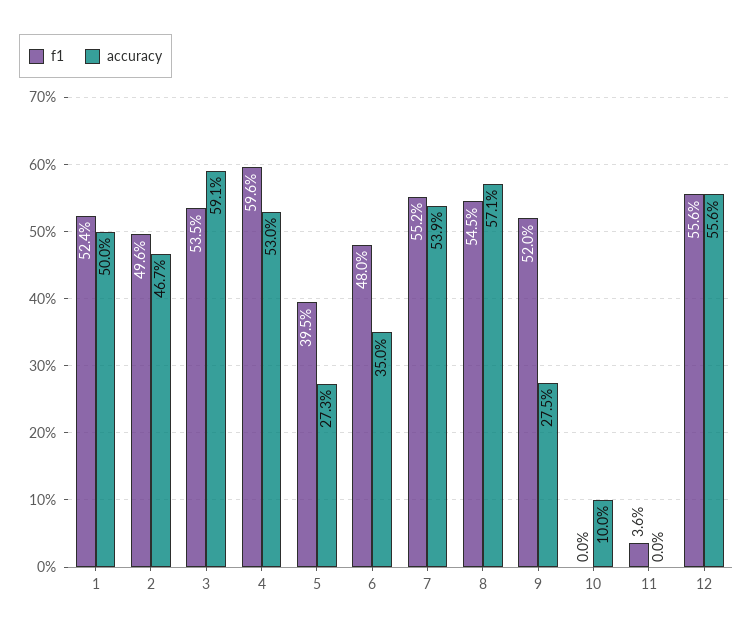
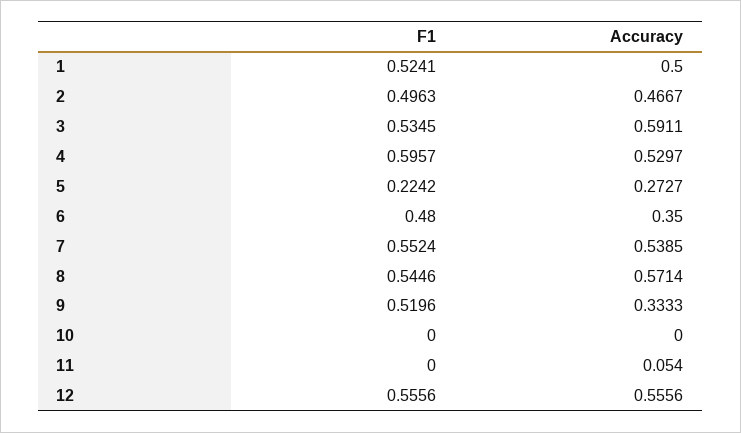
f1, 5: 0.395 -> 0.2242
accuracy, 9: 0.275 -> 0.3333
accuracy, 10: 0.1 -> 0
f1, 11: 0.036 -> 0
accuracy, 11: 0 -> 0.054

